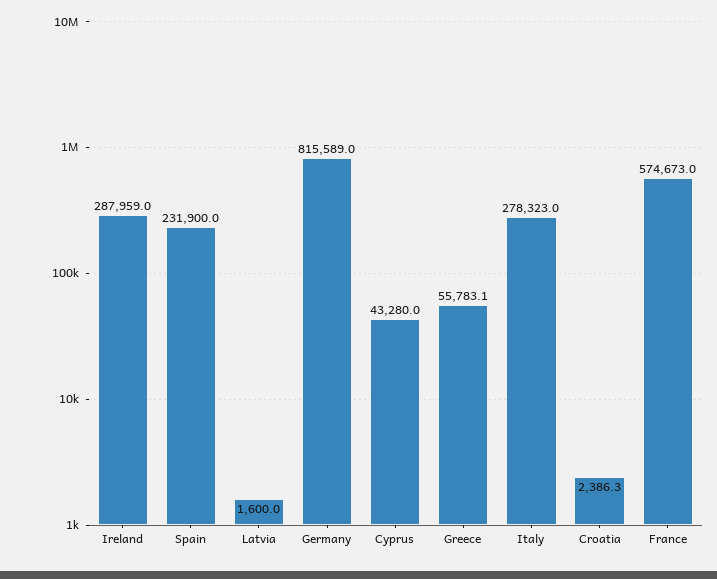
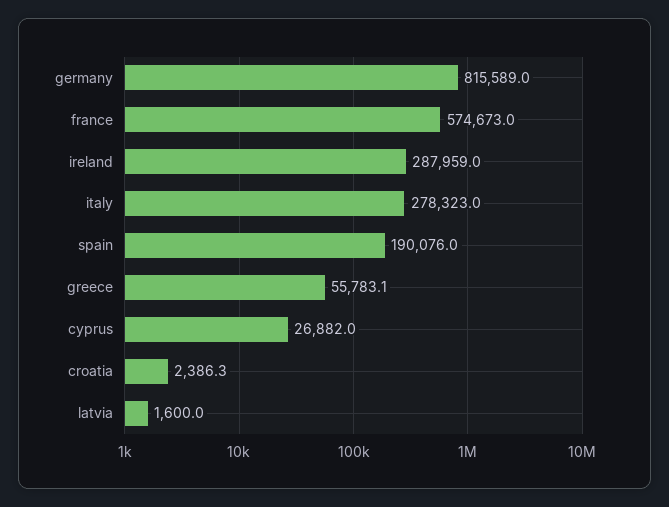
Spain: 231900 -> 190076
Cyprus: 43280 -> 26882

